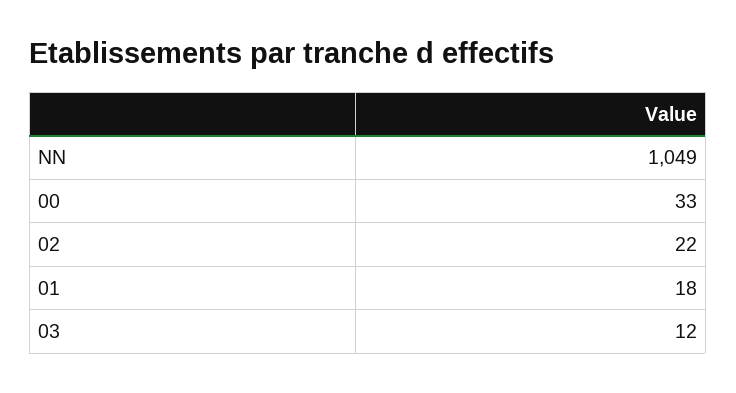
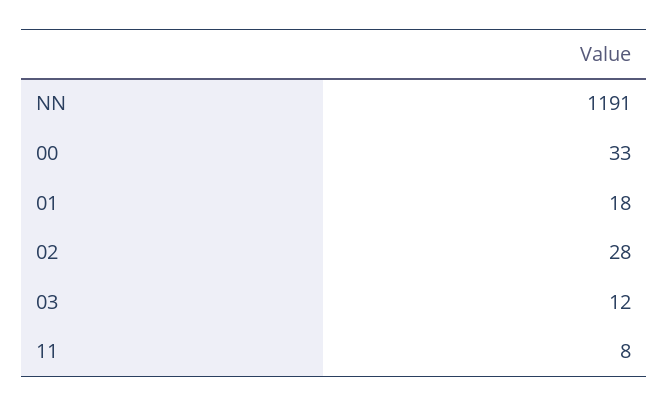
NN: 1049 -> 1191
02: 22 -> 28
11: none -> 8

